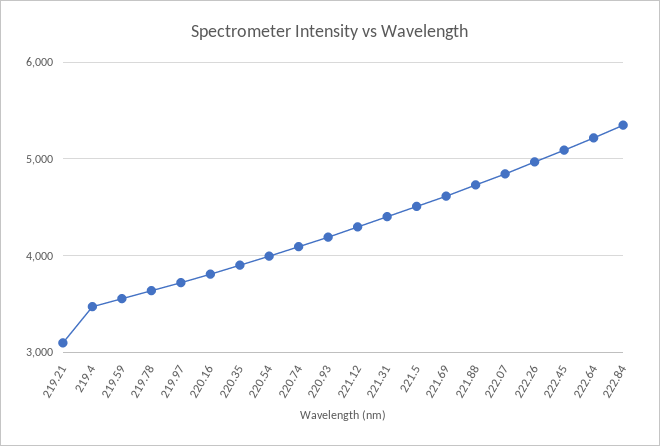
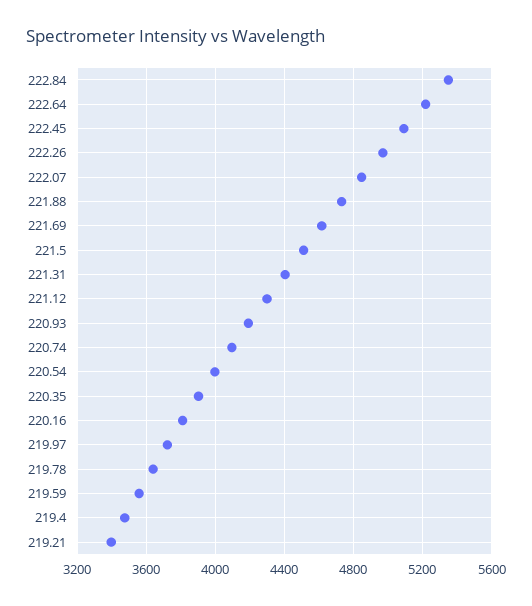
219.21: 3100 -> 3400

